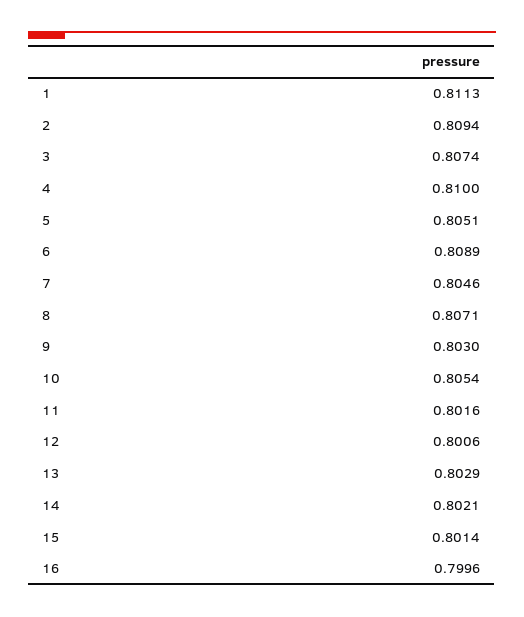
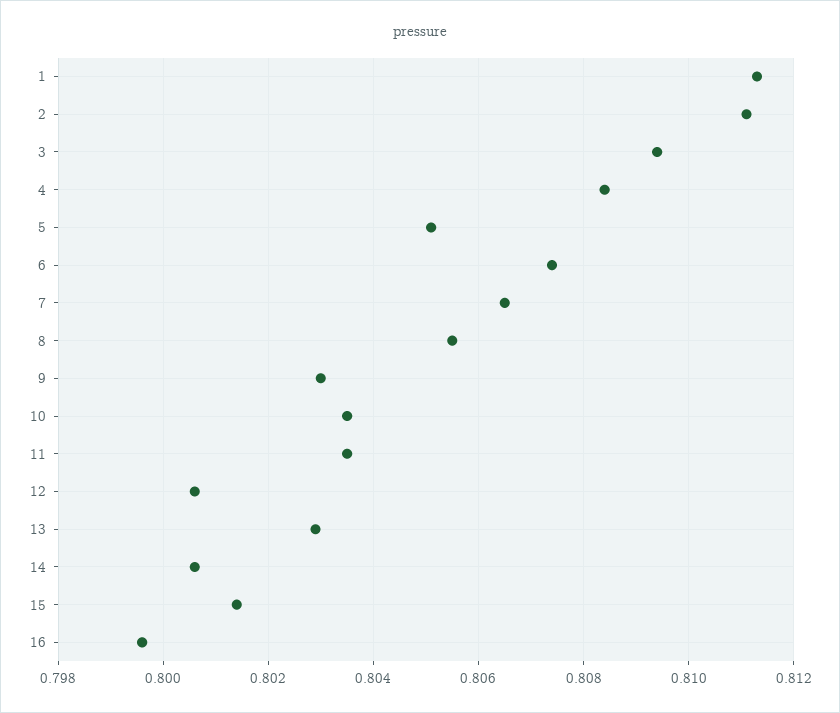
2: 0.8094 -> 0.811
3: 0.8074 -> 0.8095
4: 0.81 -> 0.8085
6: 0.8089 -> 0.8075
7: 0.8046 -> 0.8065
8: 0.8071 -> 0.8055
10: 0.8054 -> 0.8035
11: 0.8016 -> 0.8035
14: 0.8021 -> 0.8005

